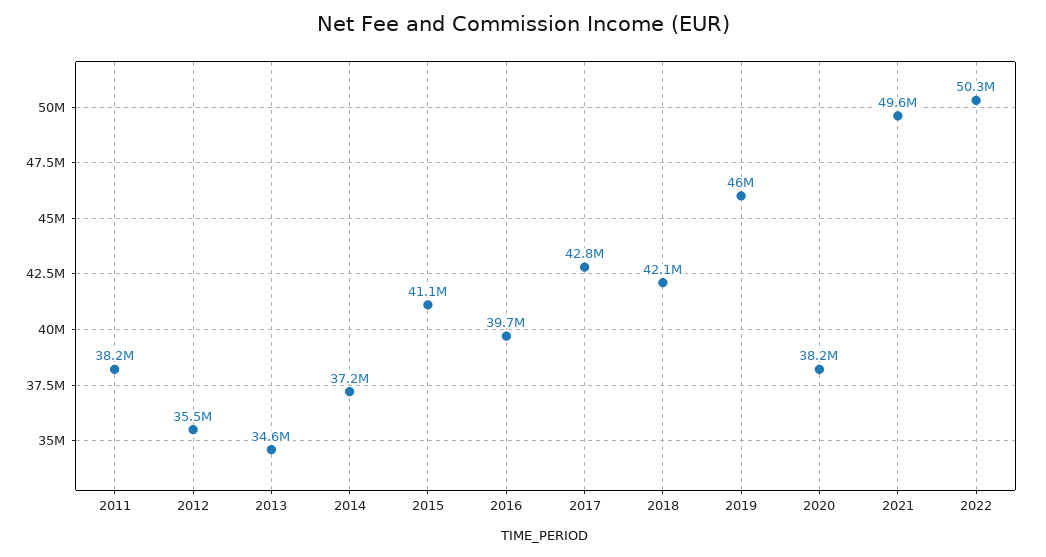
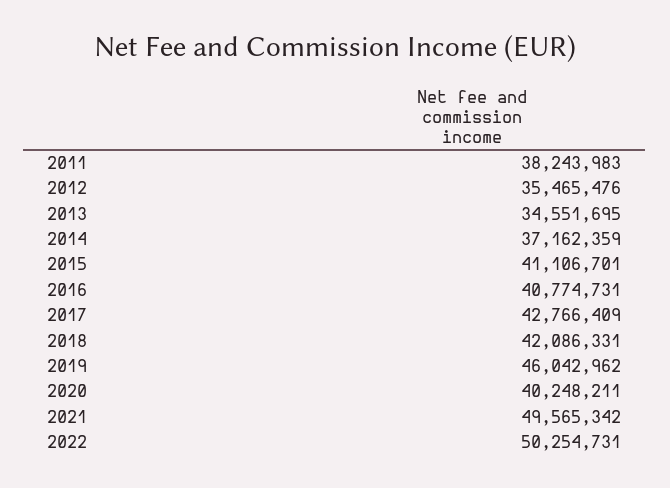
2016: 39700000 -> 40774731
2020: 38200000 -> 40248211

